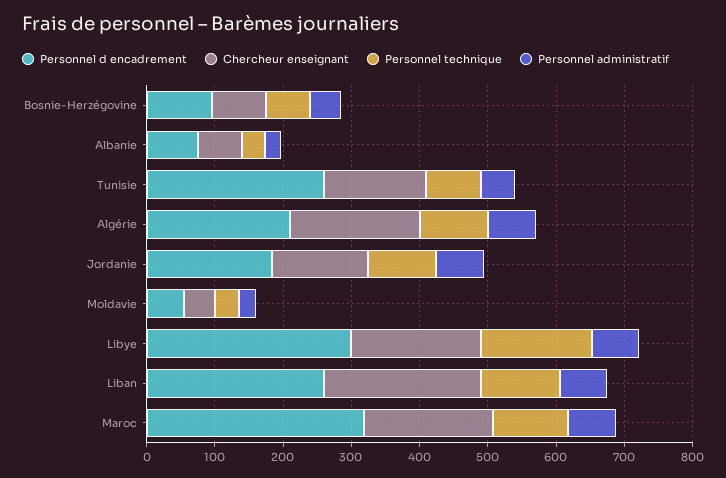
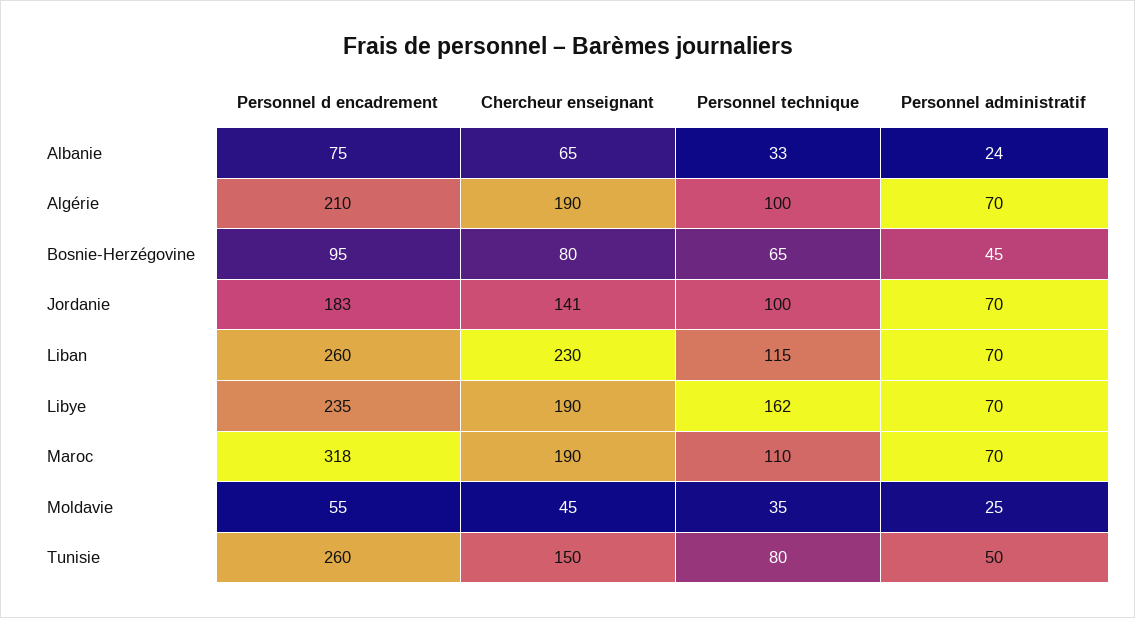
Personnel d encadrement, Libye: 300 -> 235

